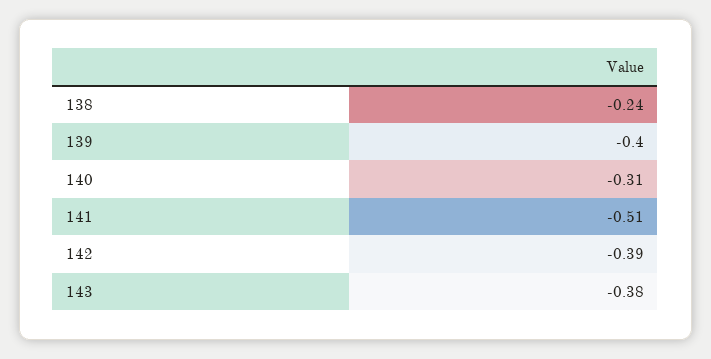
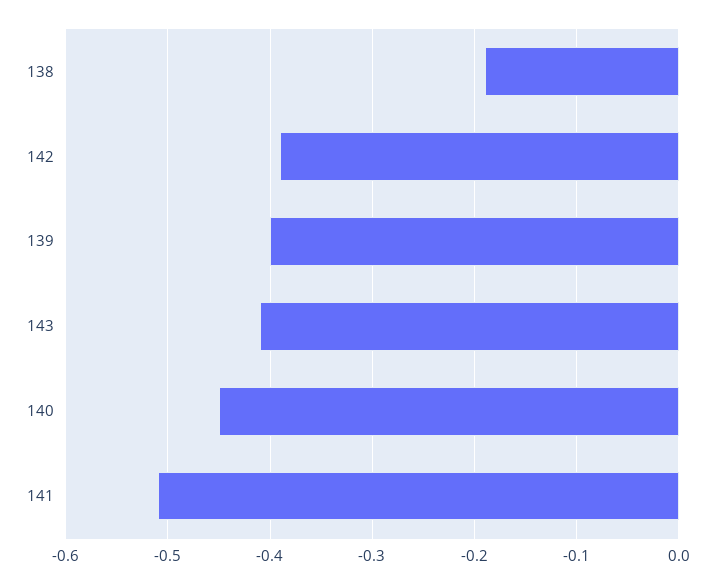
138: -0.24 -> -0.19
140: -0.31 -> -0.45
143: -0.38 -> -0.41

